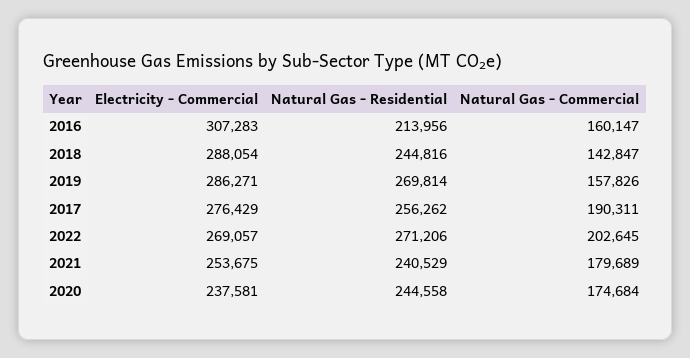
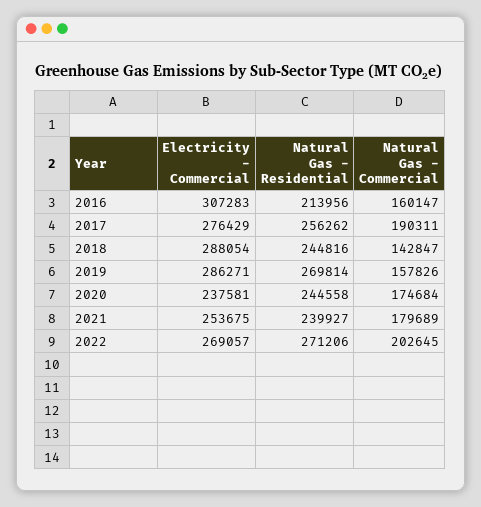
Natural Gas - Residential, 2021: 240529 -> 239927

